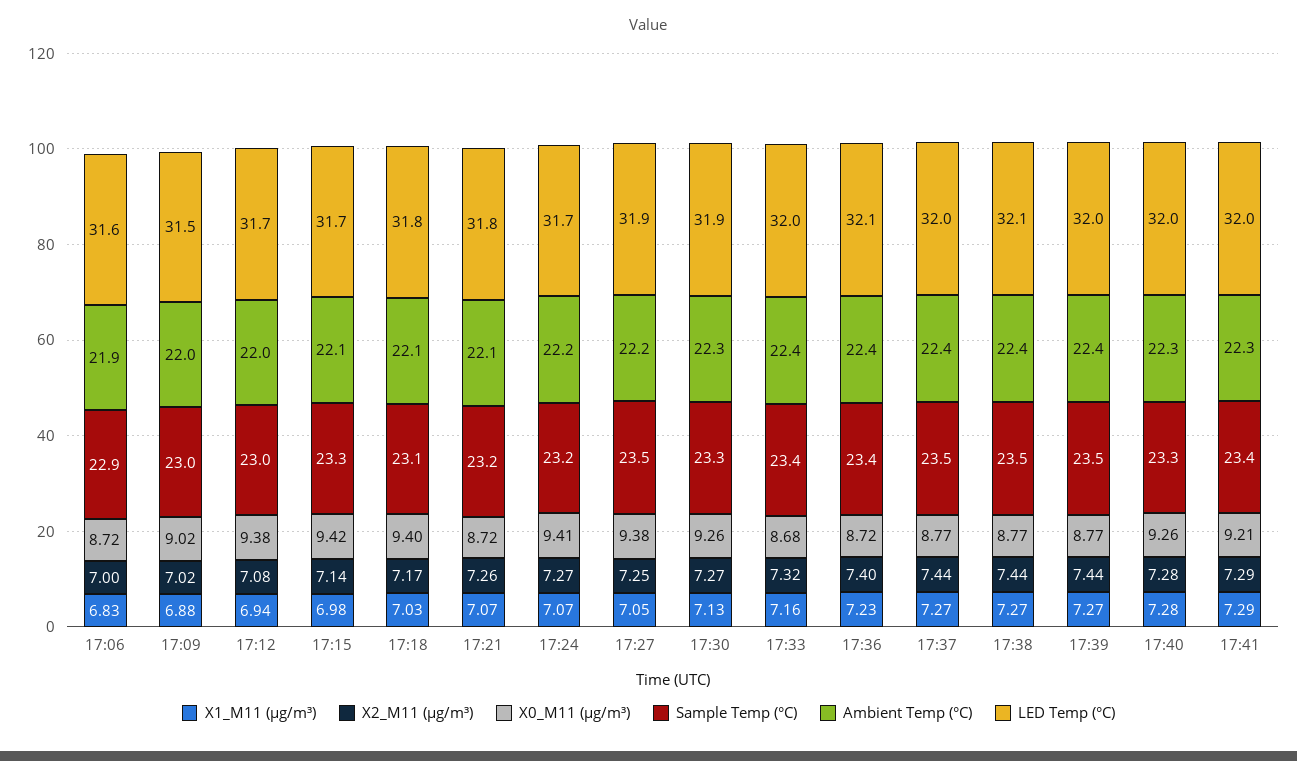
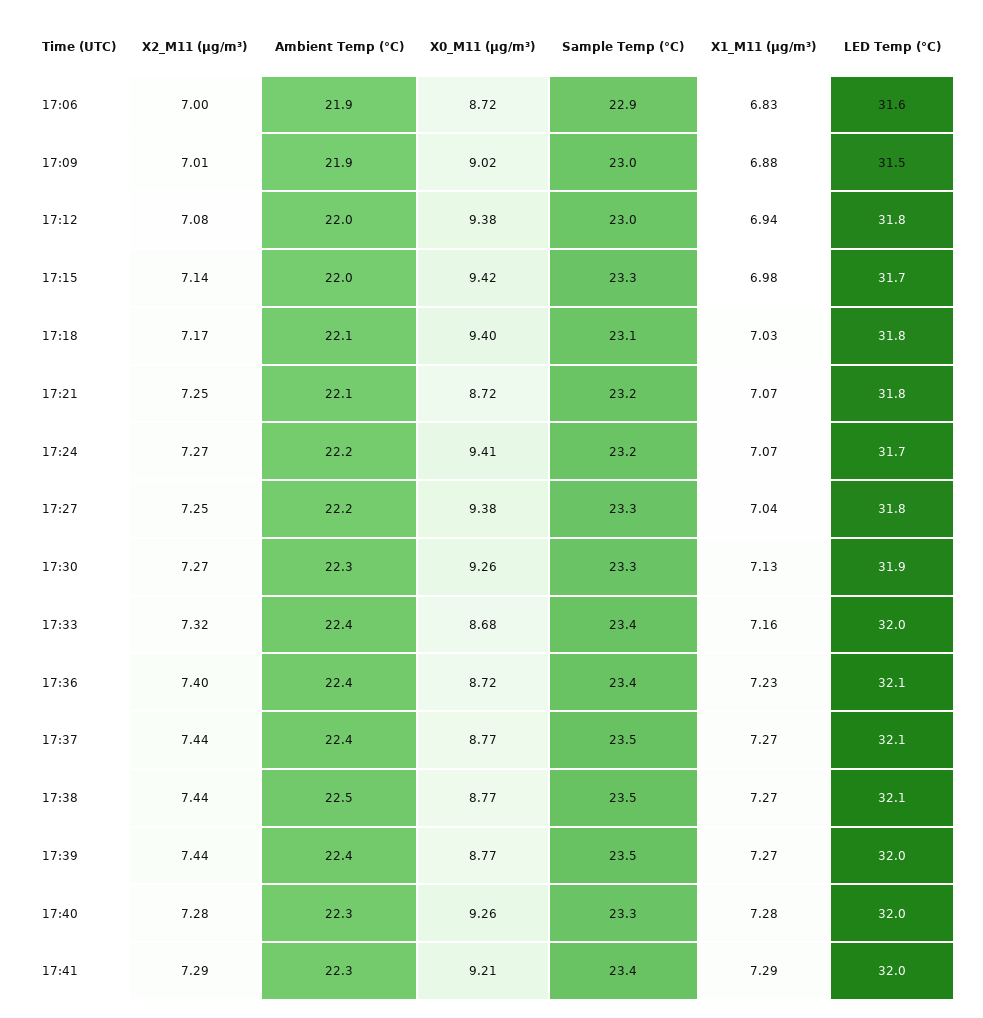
X2_M11 (μg/m³), 17:09: 7.02 -> 7.01
Ambient Temp (°C), 17:09: 22 -> 21.9
LED Temp (°C), 17:12: 31.7 -> 31.8
Ambient Temp (°C), 17:15: 22.1 -> 22
X2_M11 (μg/m³), 17:21: 7.26 -> 7.25
X1_M11 (μg/m³), 17:27: 7.05 -> 7.04
Sample Temp (°C), 17:27: 23.5 -> 23.3
LED Temp (°C), 17:27: 31.9 -> 31.8
LED Temp (°C), 17:37: 32 -> 32.1
Ambient Temp (°C), 17:38: 22.4 -> 22.5

